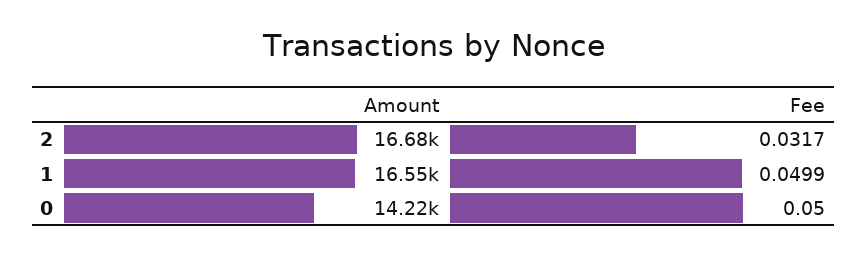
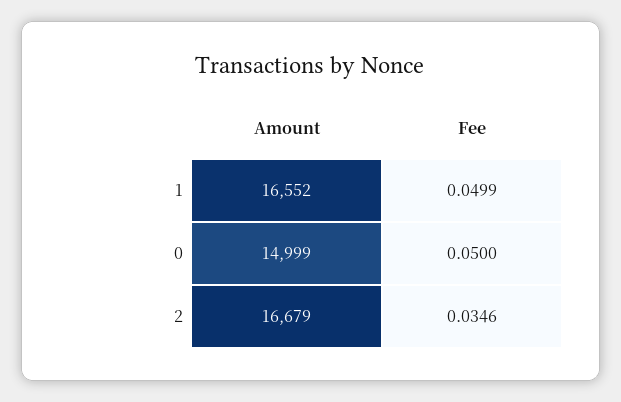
Fee, 2: 0.0317 -> 0.0346
Amount, 0: 14220 -> 14999

